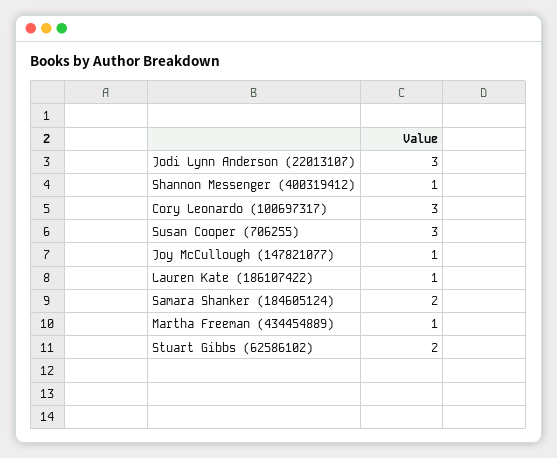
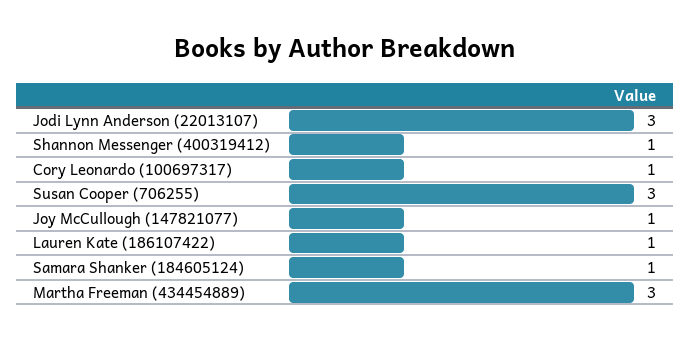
Cory Leonardo (100697317): 3 -> 1
Samara Shanker (184605124): 2 -> 1
Martha Freeman (434454889): 1 -> 3
Stuart Gibbs (62586102): 2 -> none

